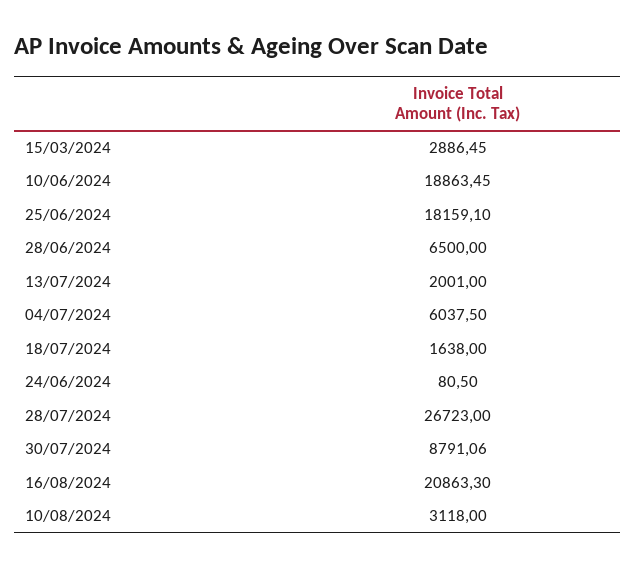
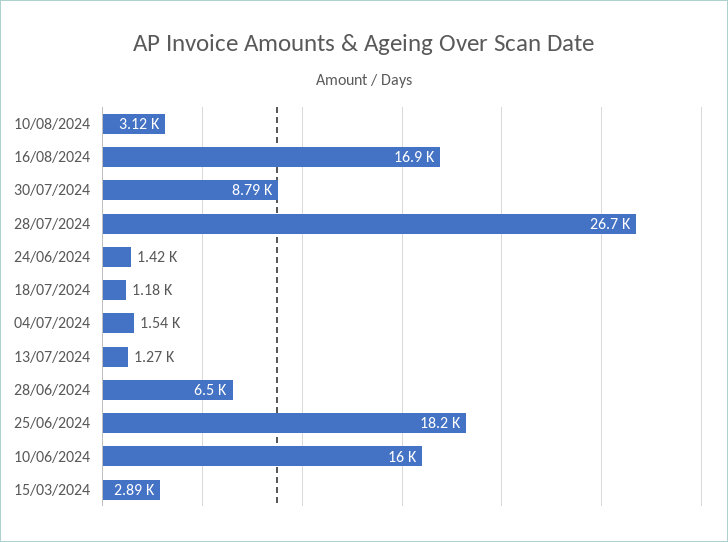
10/06/2024: 18863.45 -> 16000
13/07/2024: 2001 -> 1270
04/07/2024: 6037.5 -> 1540
18/07/2024: 1638 -> 1180
24/06/2024: 80.5 -> 1420
16/08/2024: 20863.3 -> 16900

